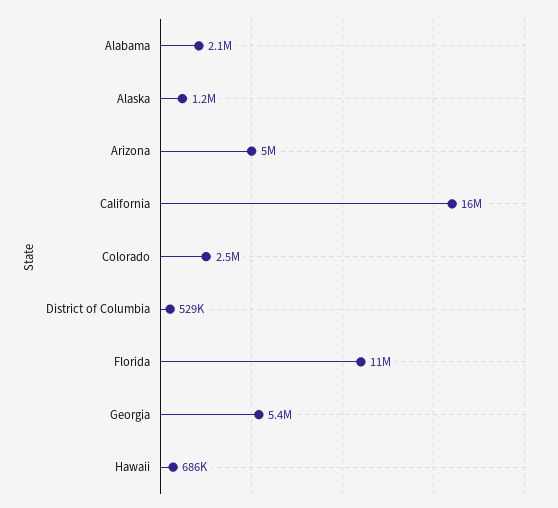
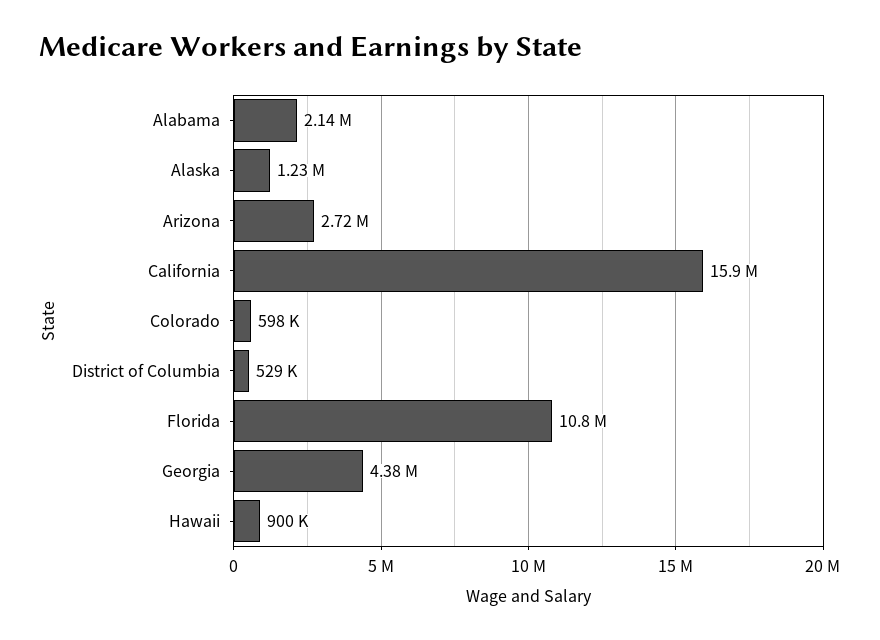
Arizona: 5000000 -> 2720000
Colorado: 2500000 -> 598000
Georgia: 5400000 -> 4380000
Hawaii: 686000 -> 900000

